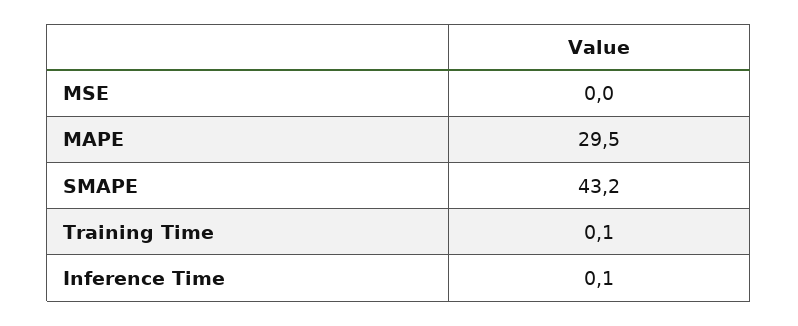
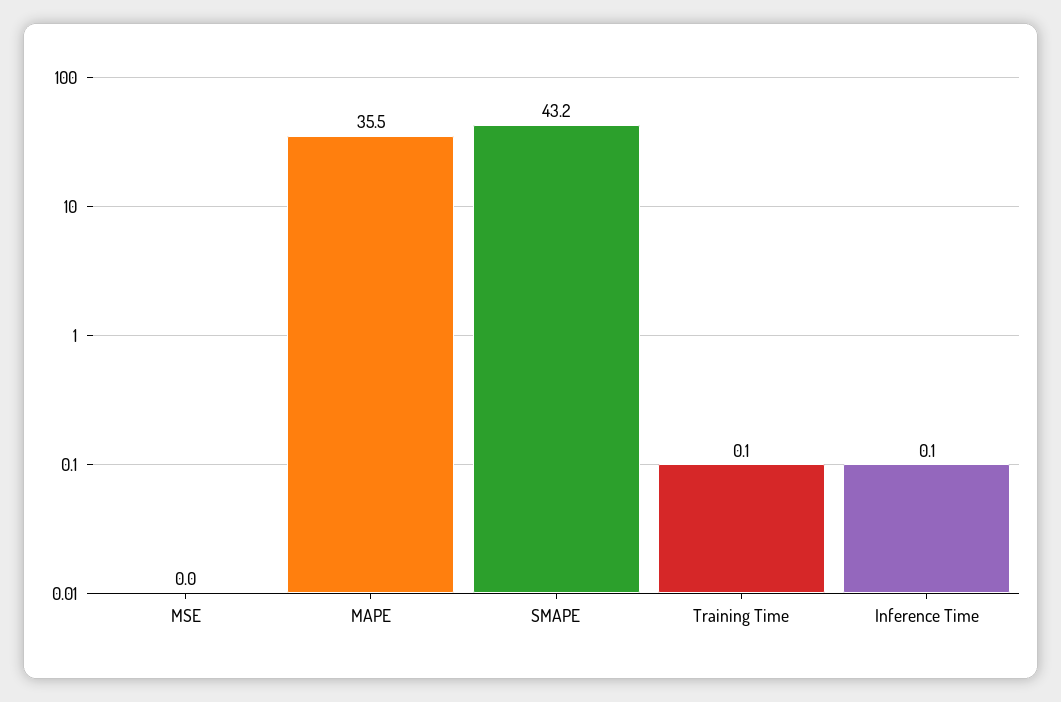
MAPE: 29.5 -> 35.5

